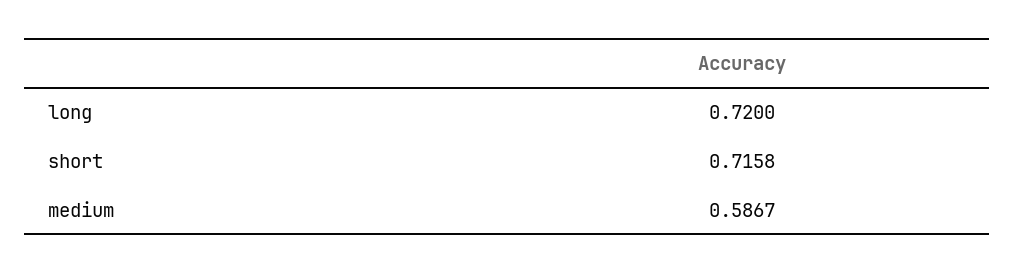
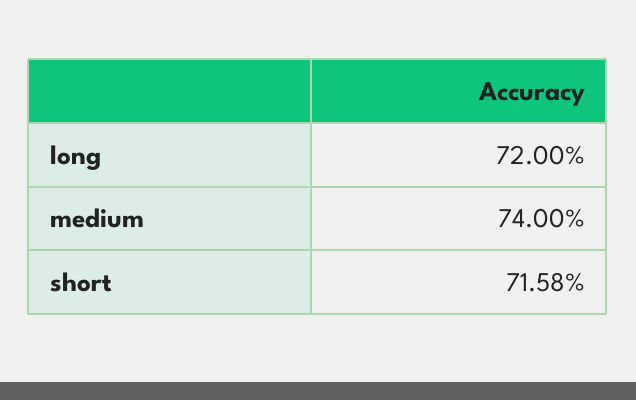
medium: 0.5867 -> 0.74

